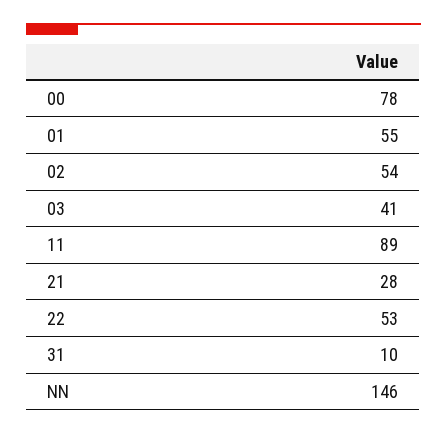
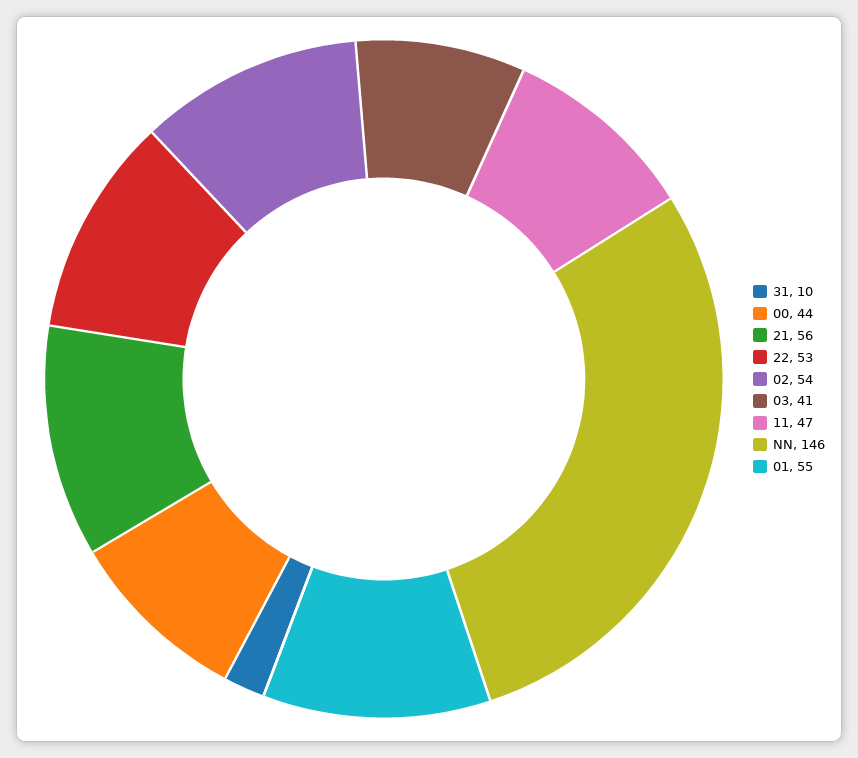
00: 78 -> 44
11: 89 -> 47
21: 28 -> 56

